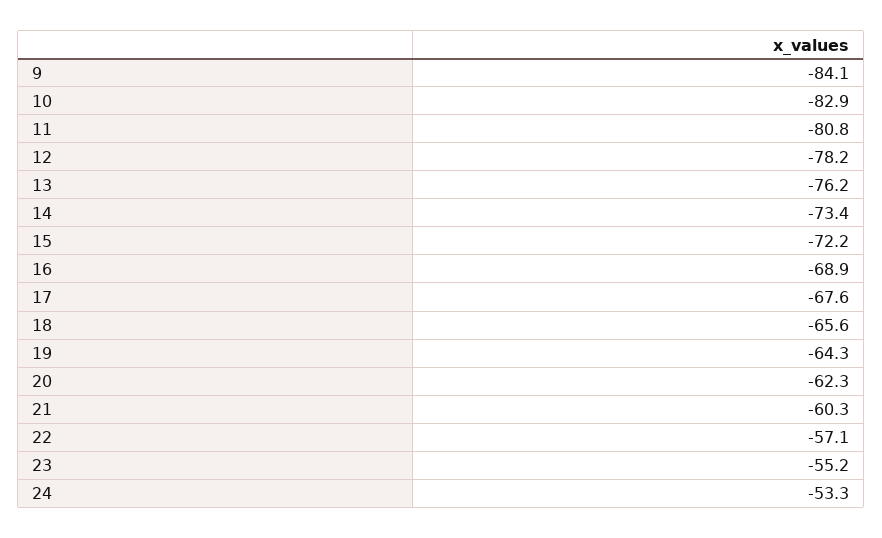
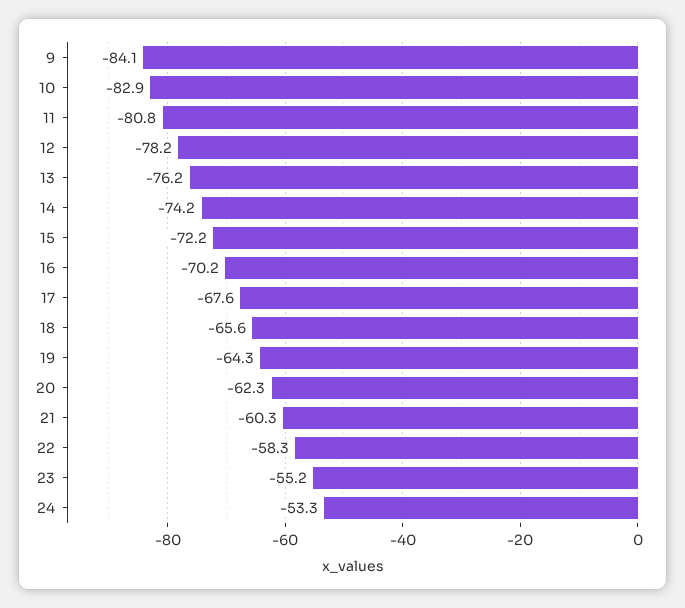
14: -73.4 -> -74.2
16: -68.9 -> -70.2
22: -57.1 -> -58.3

